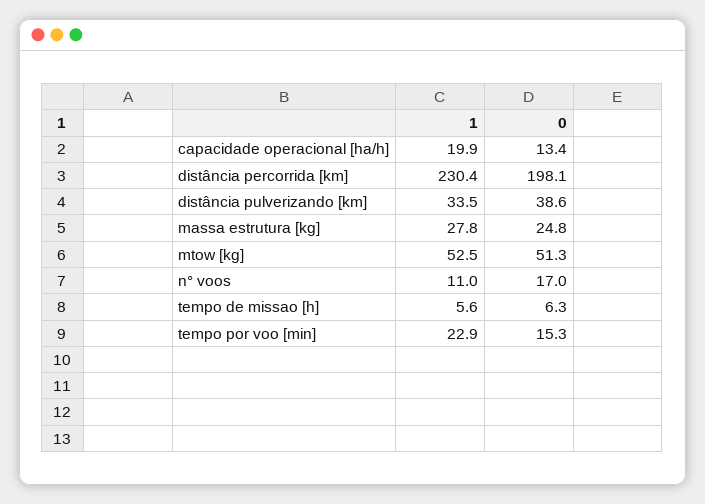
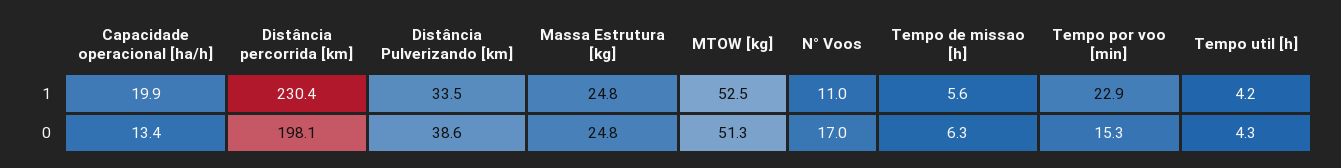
1, massa estrutura [kg]: 27.8 -> 24.8
1, Tempo util [h]: none -> 4.2
0, Tempo util [h]: none -> 4.3

